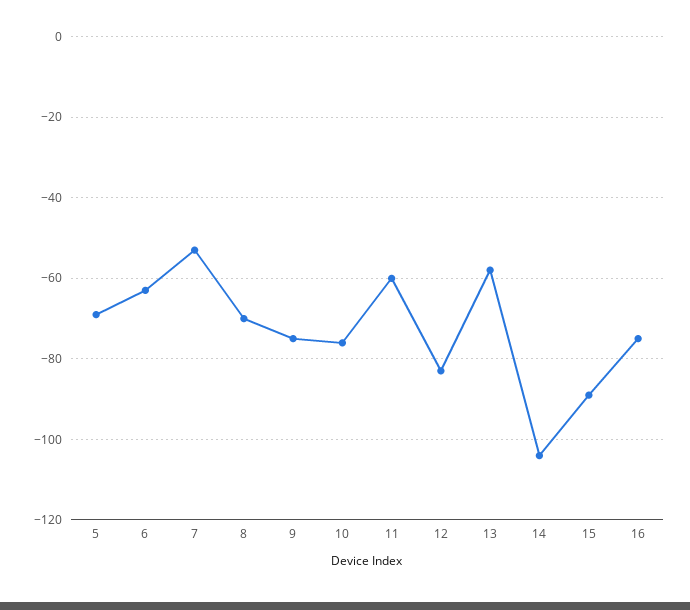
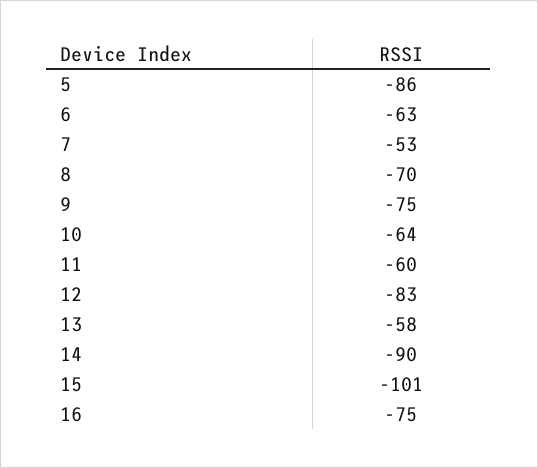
5: -70 -> -86
10: -75 -> -64
14: -105 -> -90
15: -90 -> -101

